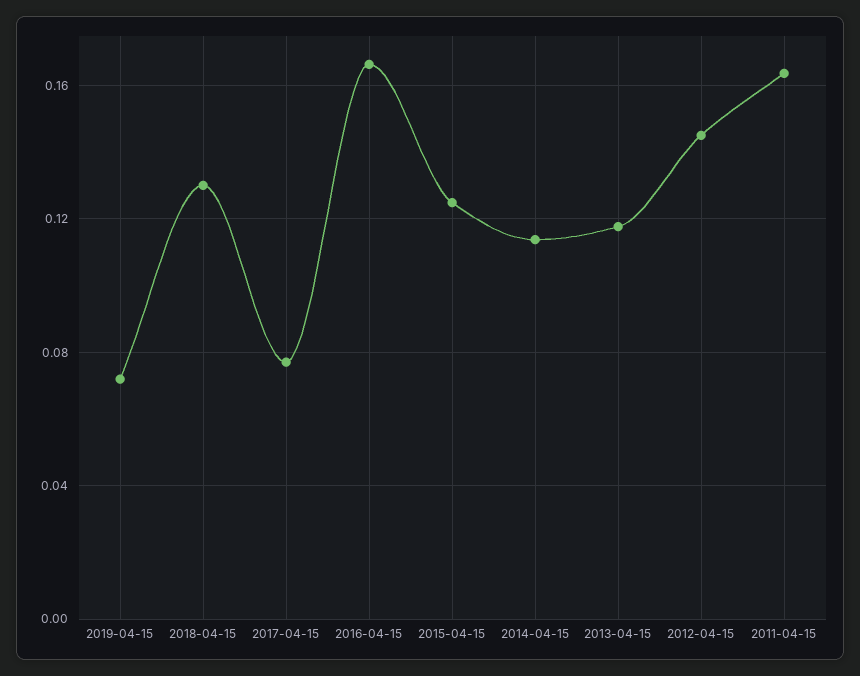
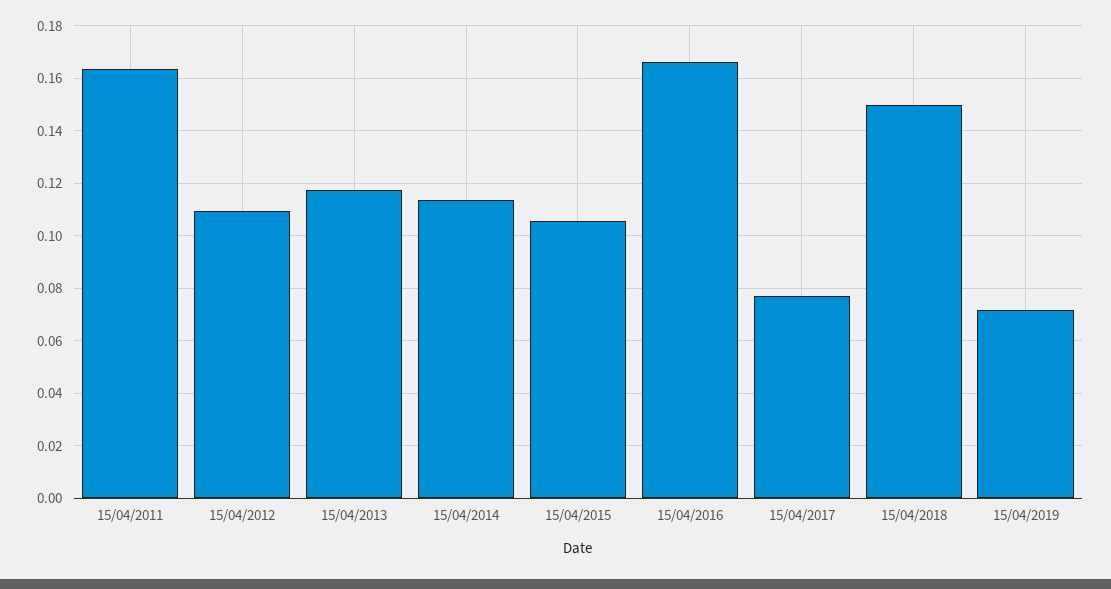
2018-04-15: 0.13 -> 0.15
2015-04-15: 0.125 -> 0.105
2012-04-15: 0.145 -> 0.11

